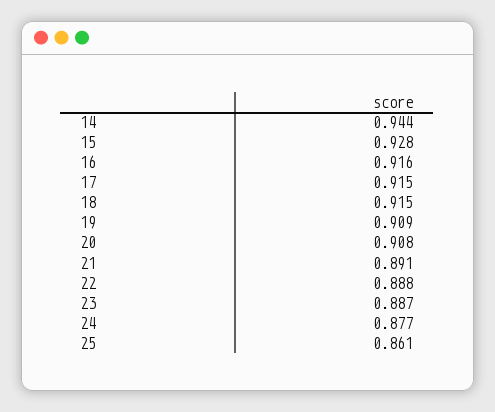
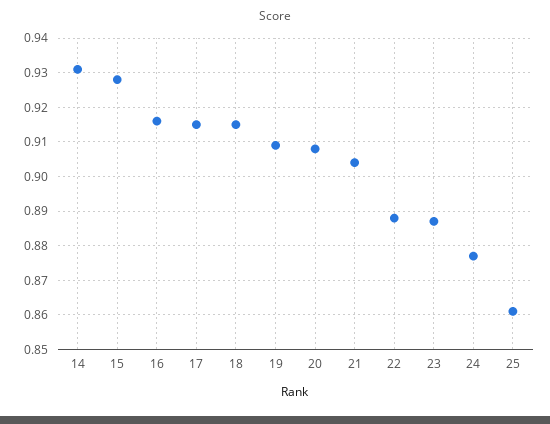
14: 0.944 -> 0.93
21: 0.891 -> 0.905

